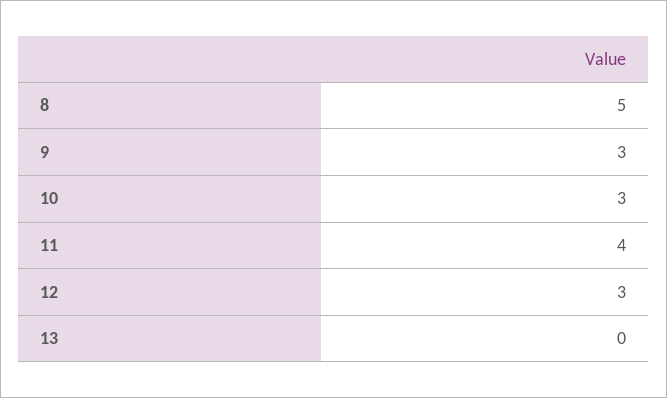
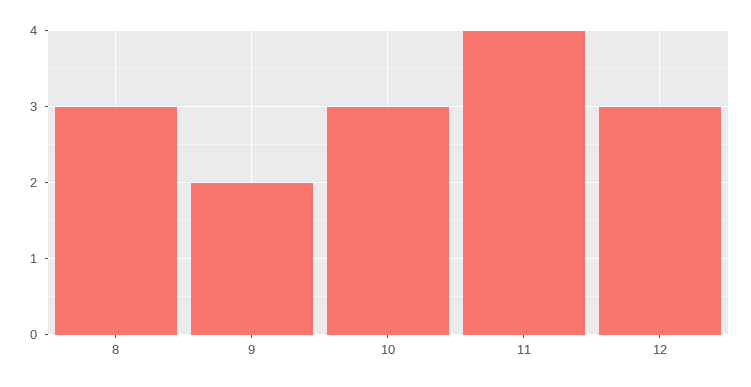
8: 5 -> 3
9: 3 -> 2
13: 0 -> none

